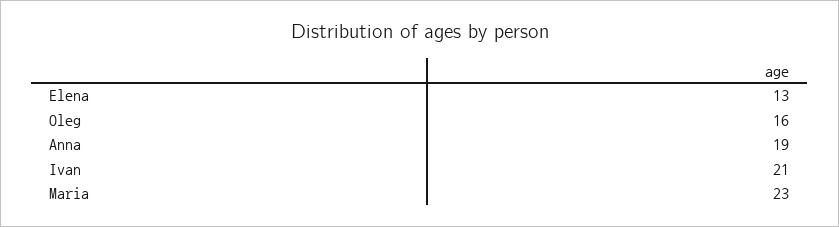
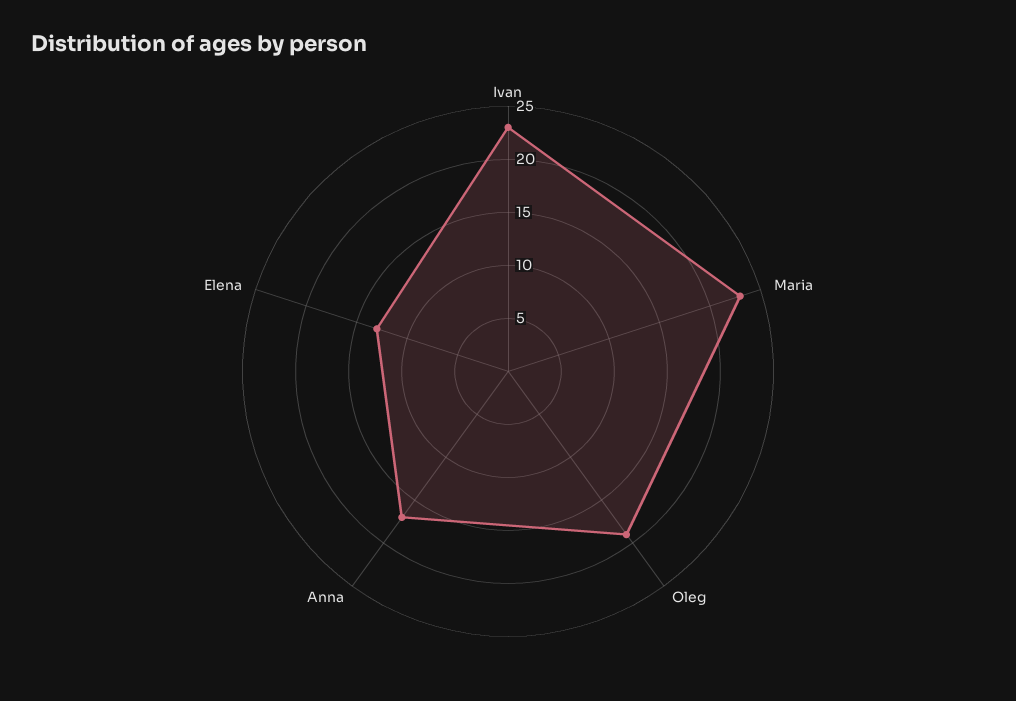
Oleg: 16 -> 19
Anna: 19 -> 17
Ivan: 21 -> 23

